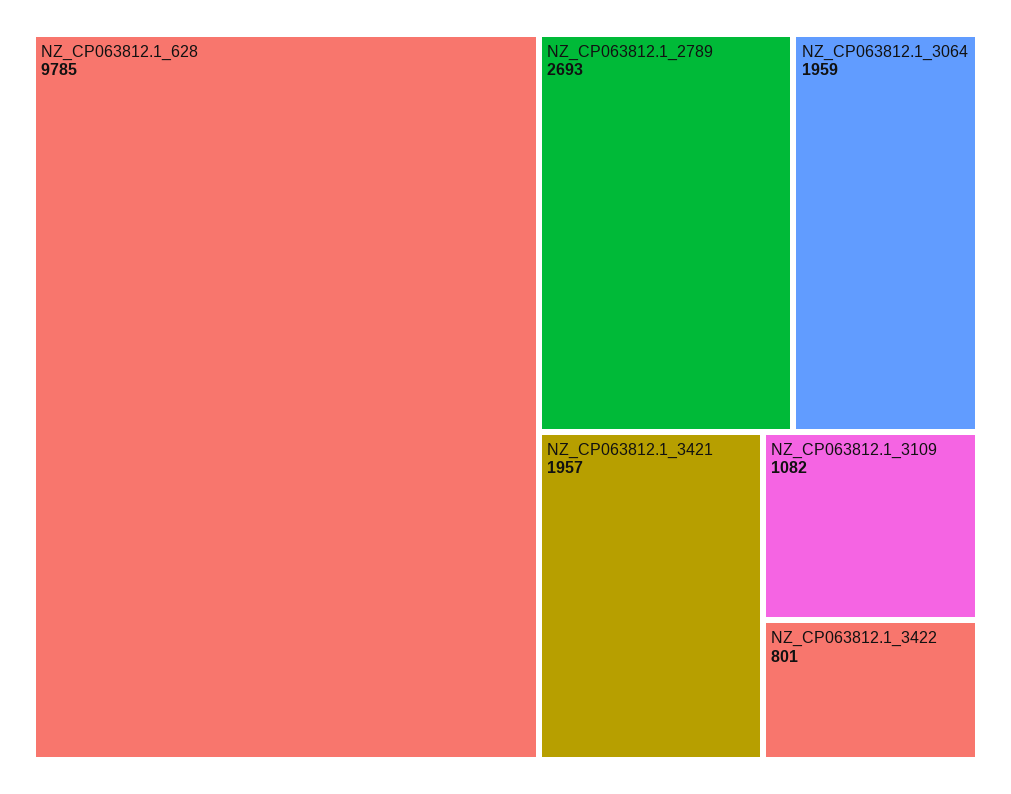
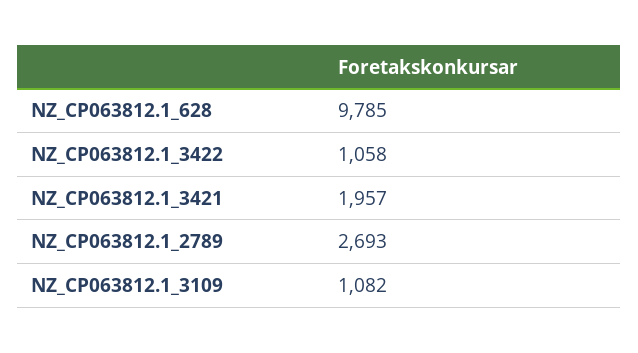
NZ_CP063812.1_3064: 1959 -> none
NZ_CP063812.1_3422: 801 -> 1058

